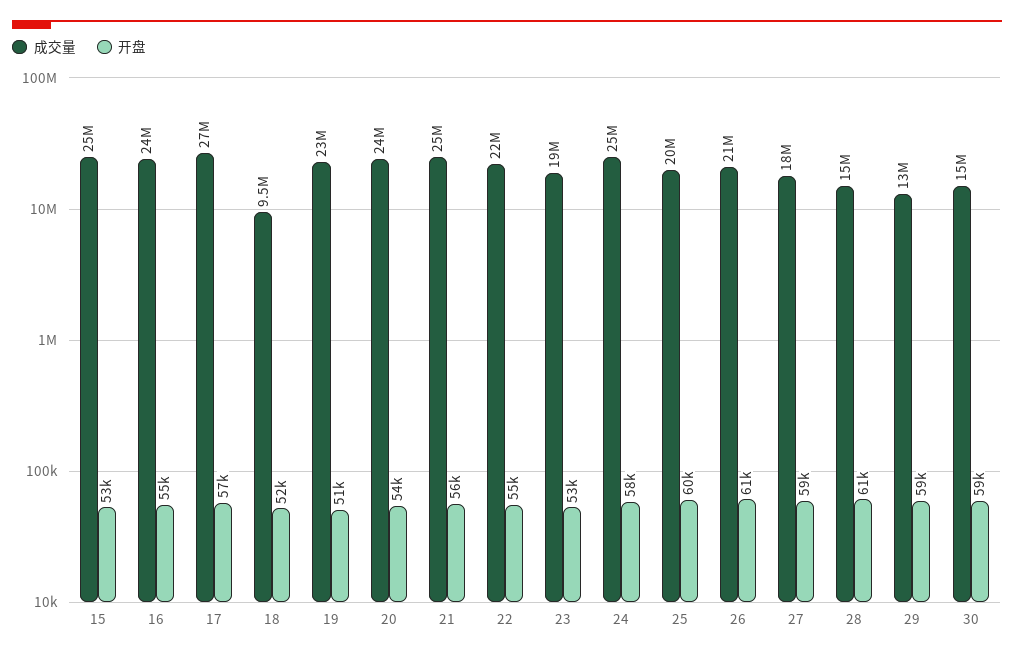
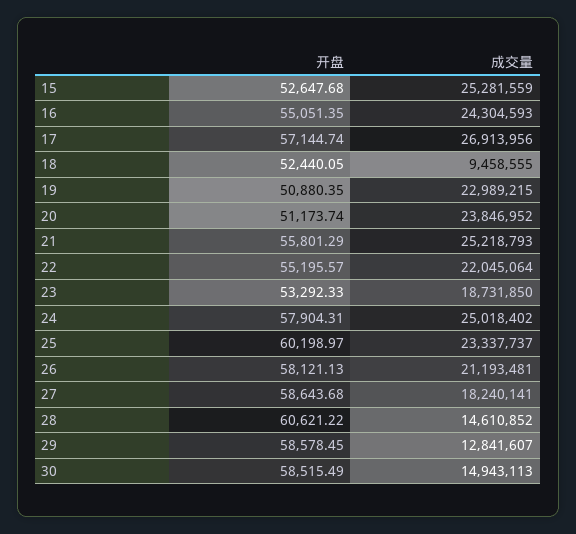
开盘, 20: 54000 -> 51173.74
成交量, 25: 20000000 -> 23337737
开盘, 26: 61000 -> 58121.13

